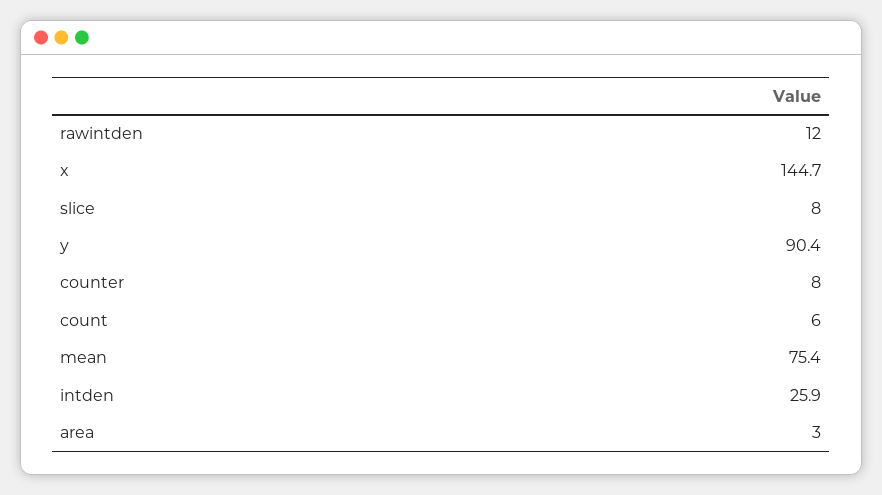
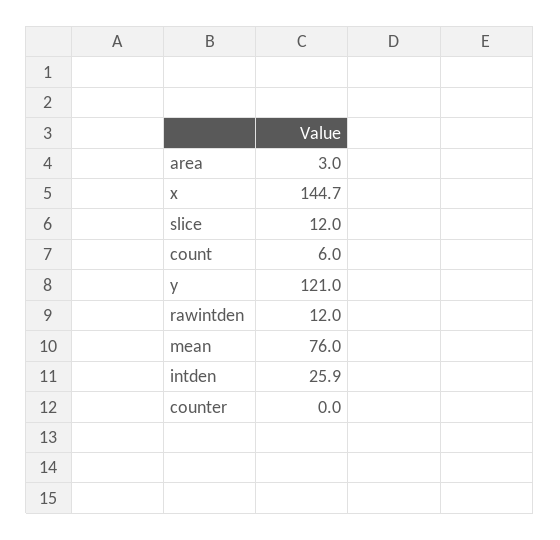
slice: 8 -> 12
y: 90.4 -> 121
counter: 8 -> 0
mean: 75.4 -> 76

